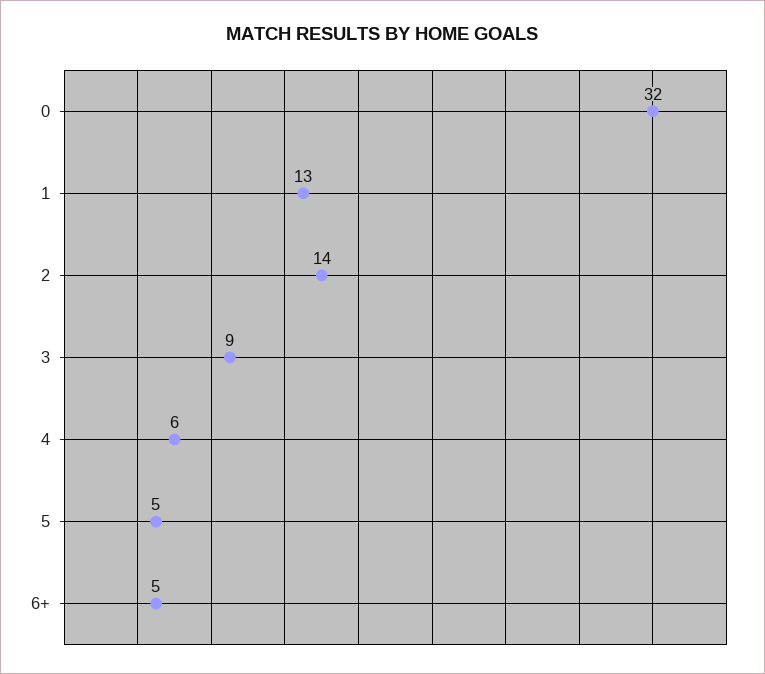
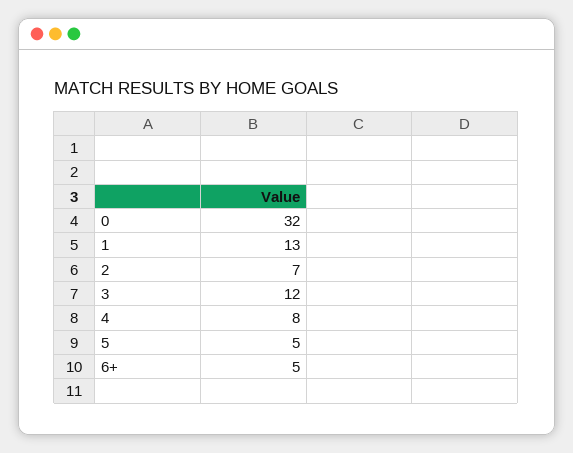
2: 14 -> 7
3: 9 -> 12
4: 6 -> 8

